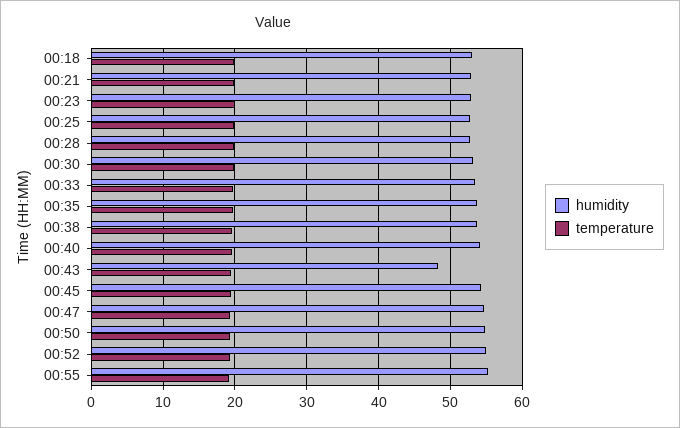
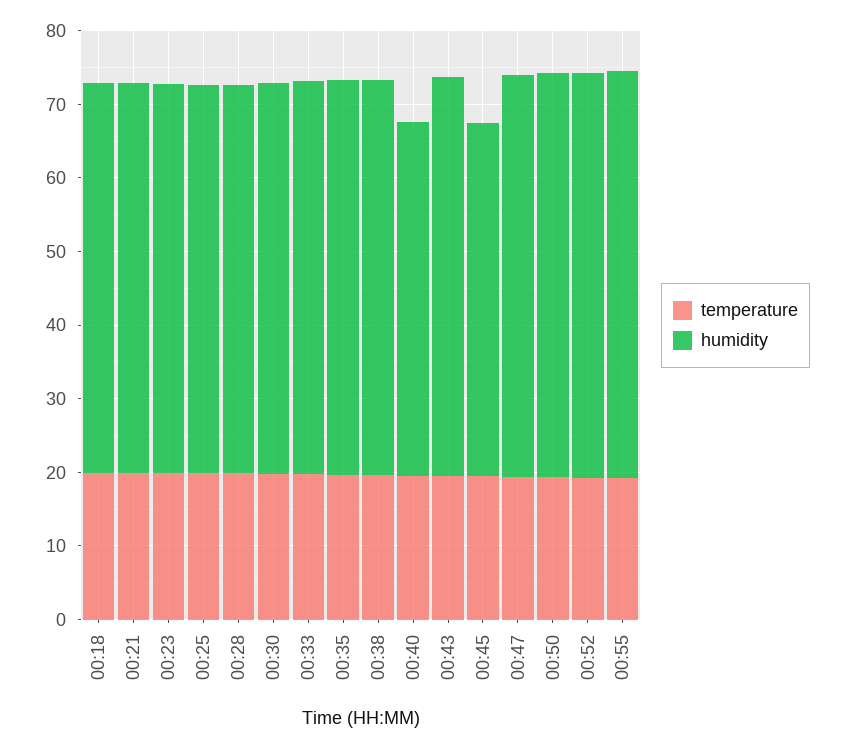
humidity, 00:40: 54 -> 48
humidity, 00:43: 48 -> 54
humidity, 00:45: 54 -> 48

